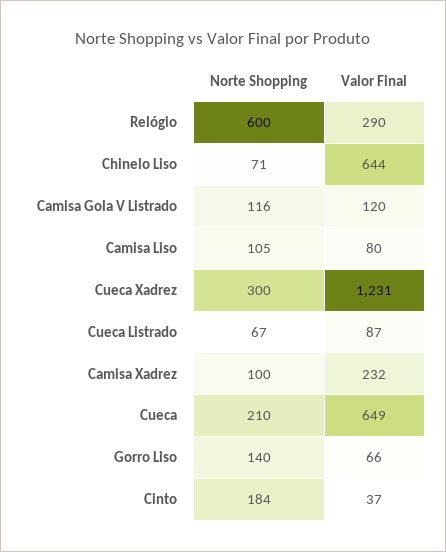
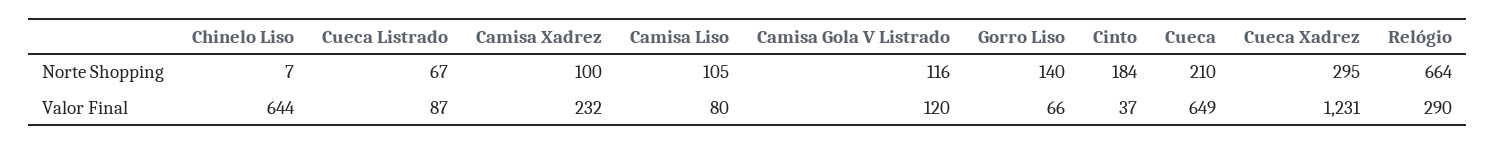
Norte Shopping, Relógio: 600 -> 664
Norte Shopping, Chinelo Liso: 71 -> 7
Norte Shopping, Cueca Xadrez: 300 -> 295

